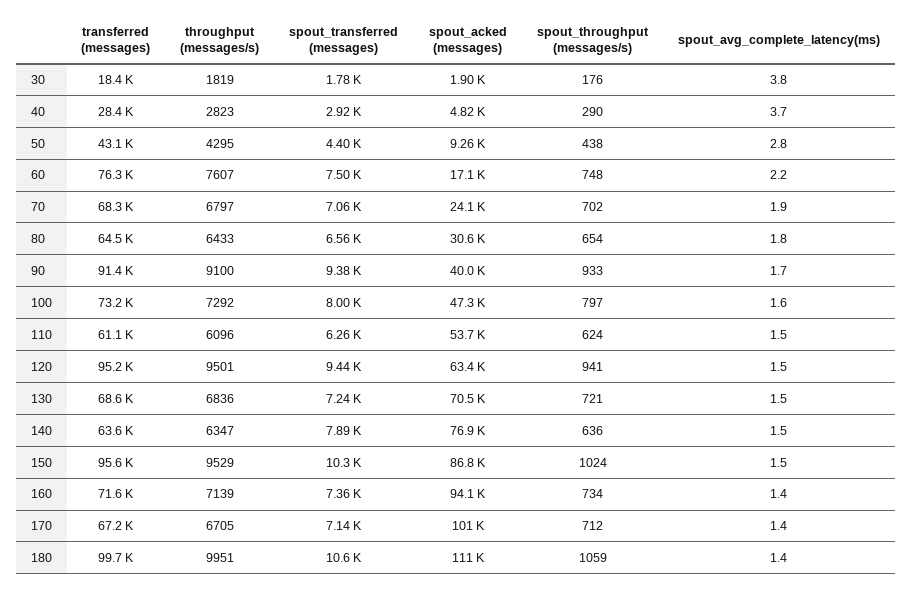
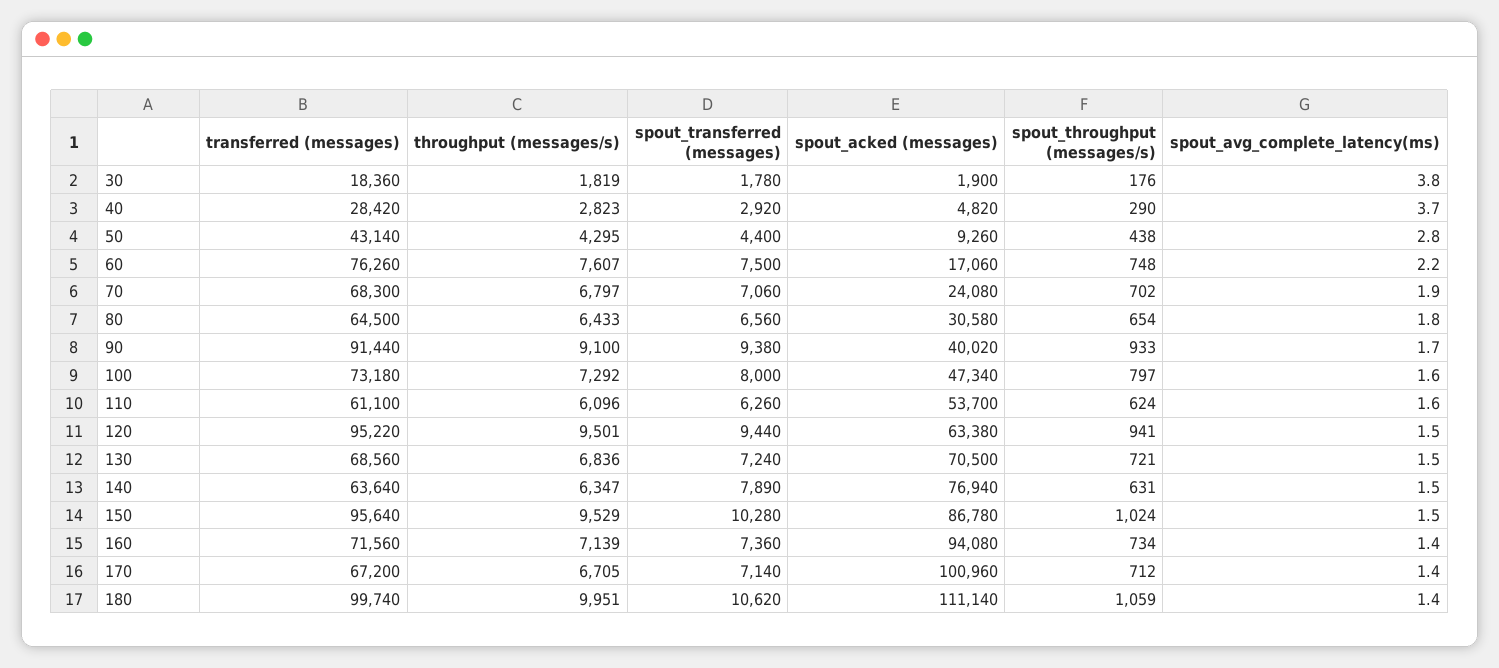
spout_avg_complete_latency(ms), 110: 1.5 -> 1.6
spout_throughput (messages/s), 140: 636 -> 631

